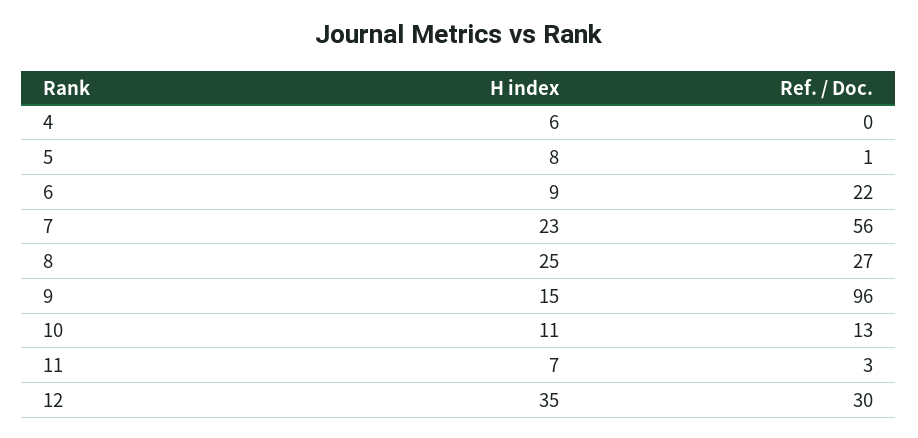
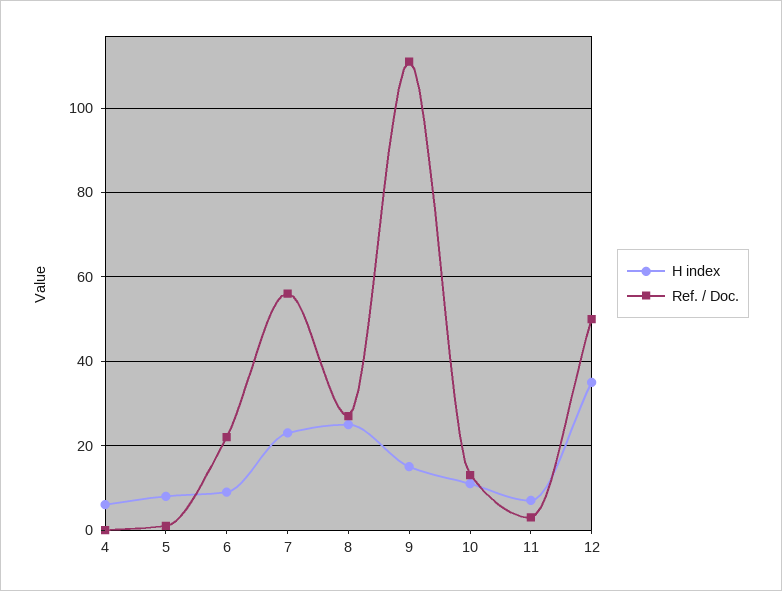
Ref. / Doc., 9: 96 -> 110
Ref. / Doc., 12: 30 -> 50

